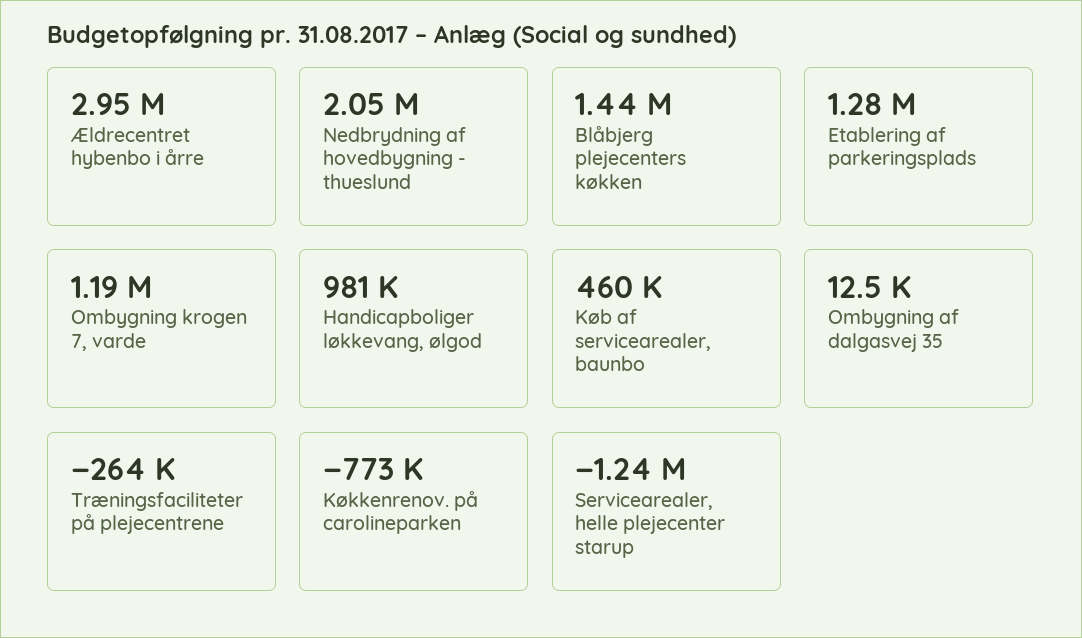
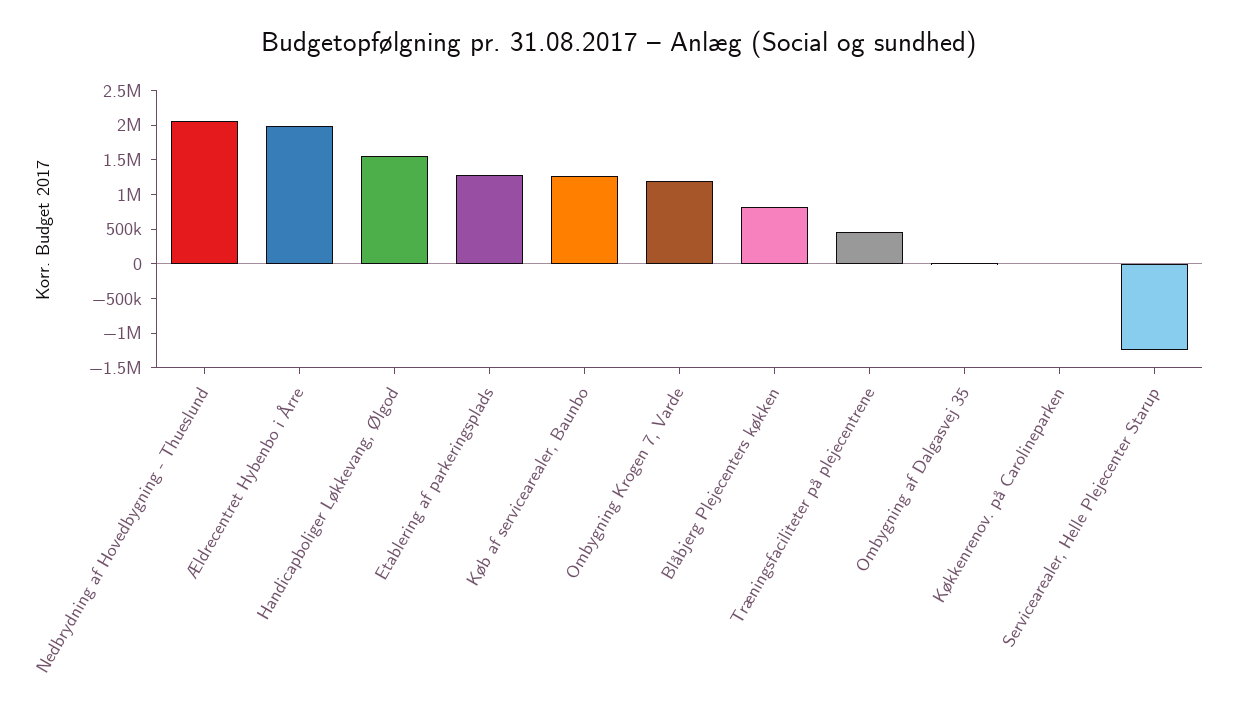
Ældrecentret hybenbo i årre: 2950000 -> 2000000
Blåbjerg plejecenters køkken: 1440000 -> 750000
Handicapboliger løkkevang, ølgod: 981000 -> 1500000
Køb af servicearealer, baunbo: 460000 -> 1250000
Træningsfaciliteter på plejecentrene: -264000 -> 500000
Køkkenrenov. på carolineparken: -773000 -> 0

